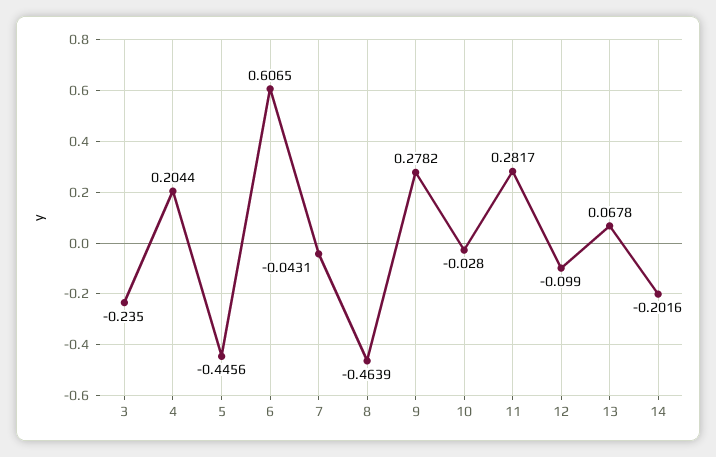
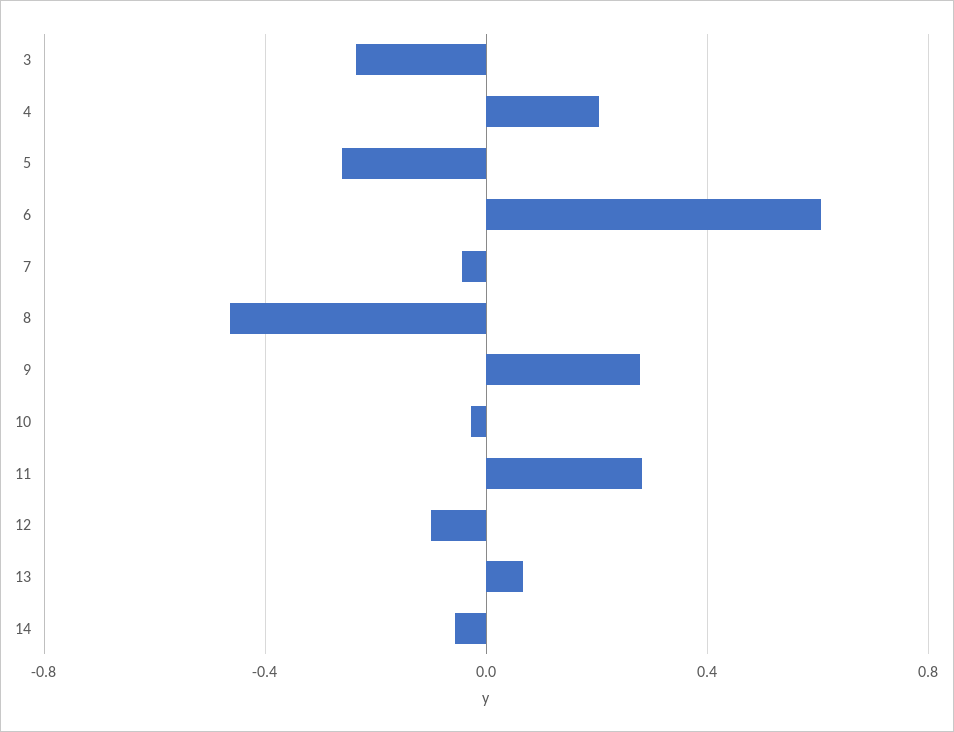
5: -0.4456 -> -0.25
14: -0.2016 -> -0.05

